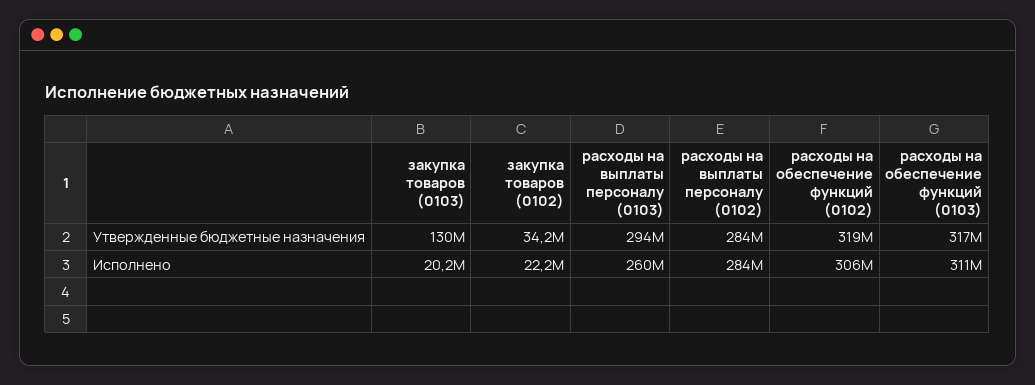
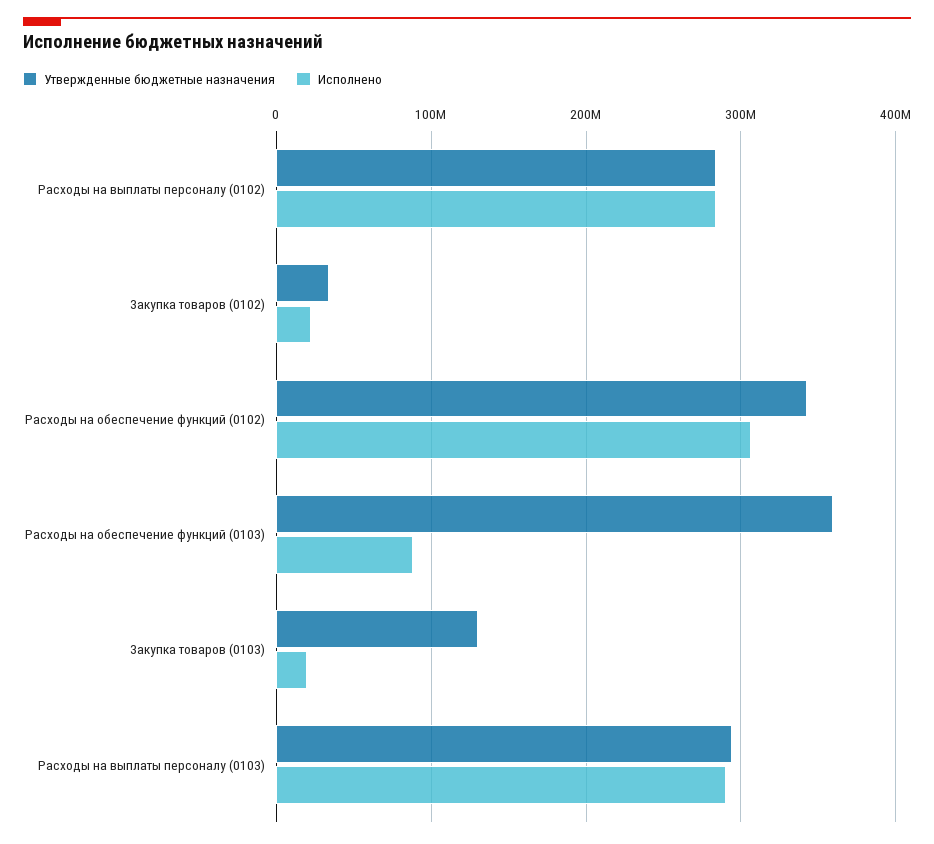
Утвержденные бюджетные назначения, расходы на обеспечение функций (0102): 319000000 -> 340000000
Утвержденные бюджетные назначения, расходы на обеспечение функций (0103): 317000000 -> 360000000
Исполнено, расходы на выплаты персоналу (0103): 260000000 -> 290000000
Исполнено, расходы на обеспечение функций (0103): 311000000 -> 90000000

